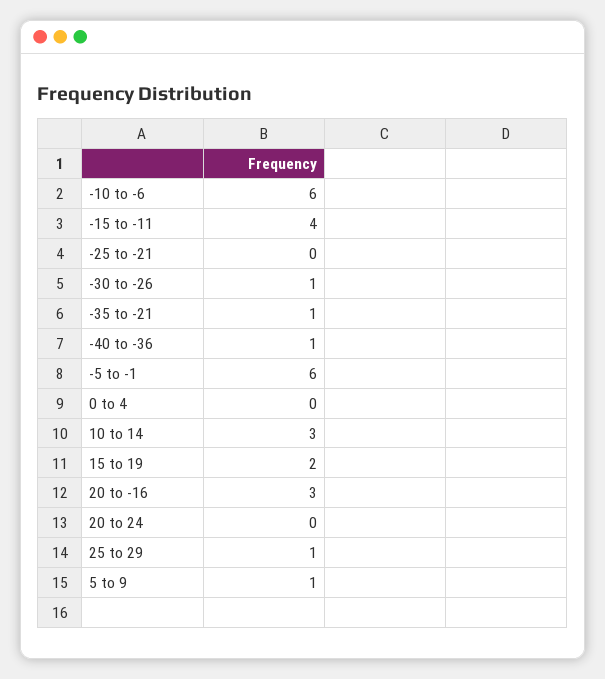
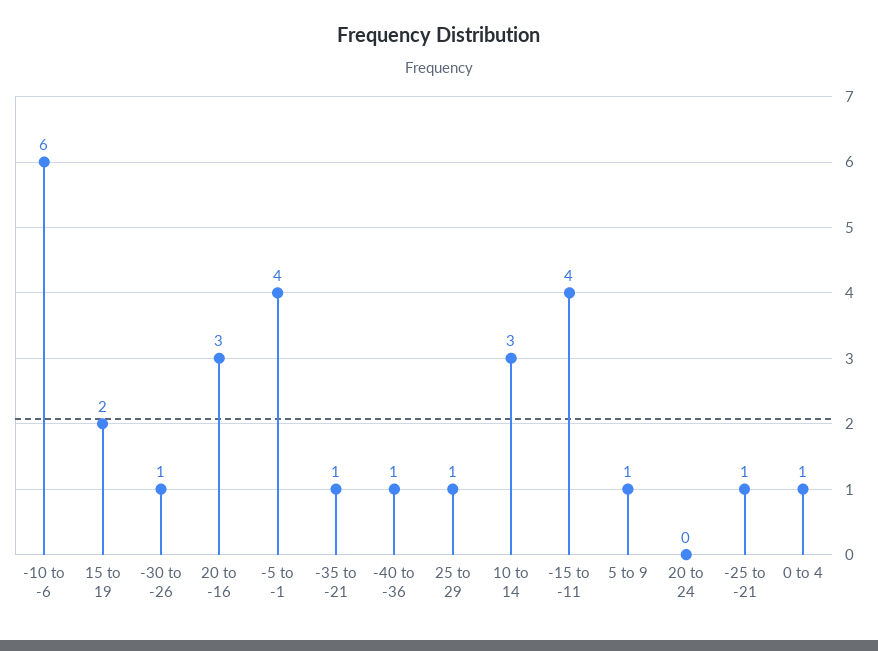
-25 to -21: 0 -> 1
-5 to -1: 6 -> 4
0 to 4: 0 -> 1

